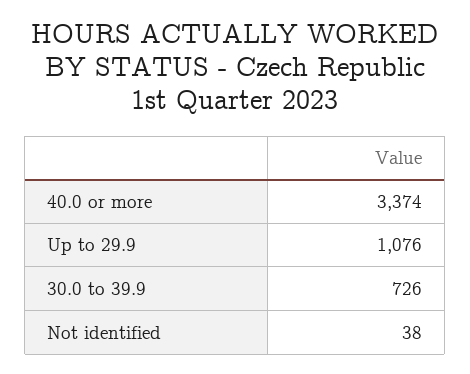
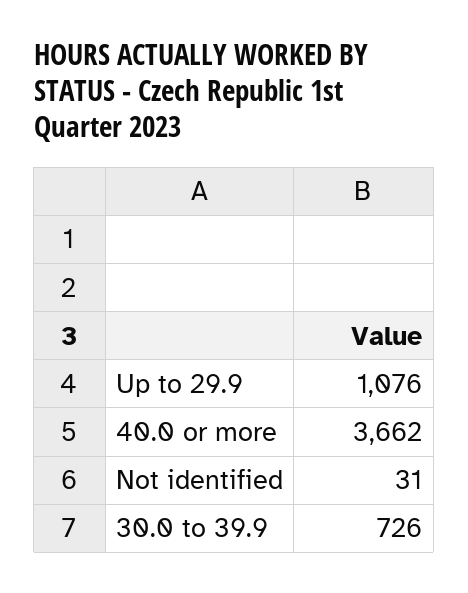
40.0 or more: 3374 -> 3662
Not identified: 38 -> 31

